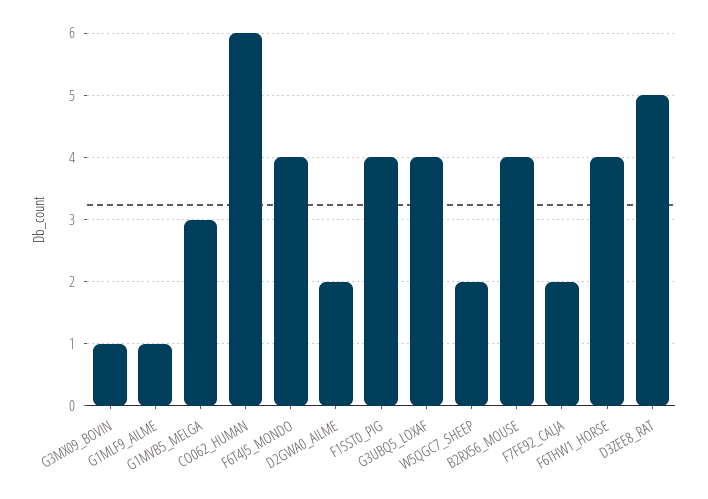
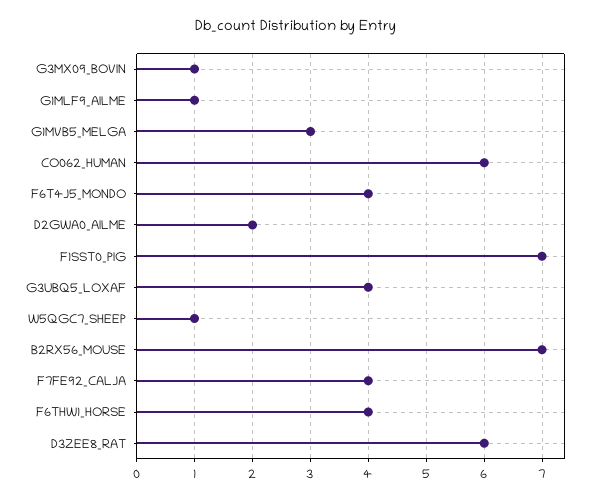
F1SST0_PIG: 4 -> 7
W5QGC7_SHEEP: 2 -> 1
B2RX56_MOUSE: 4 -> 7
F7FE92_CALJA: 2 -> 4
D3ZEE8_RAT: 5 -> 6

